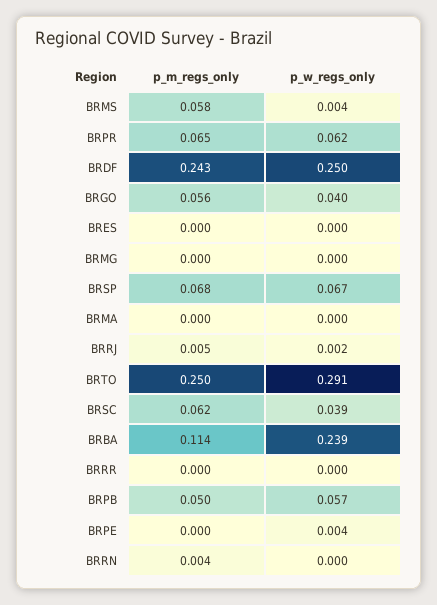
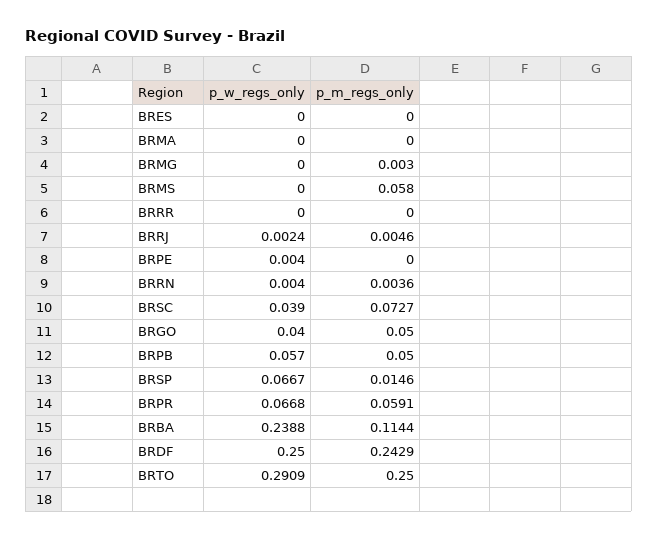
p_w_regs_only, BRMS: 0.004 -> 0
p_m_regs_only, BRPR: 0.065 -> 0.0591
p_w_regs_only, BRPR: 0.062 -> 0.0668
p_m_regs_only, BRGO: 0.056 -> 0.05
p_m_regs_only, BRMG: 0 -> 0.003
p_m_regs_only, BRSP: 0.068 -> 0.0146
p_m_regs_only, BRSC: 0.062 -> 0.0727
p_w_regs_only, BRRN: 0 -> 0.004

